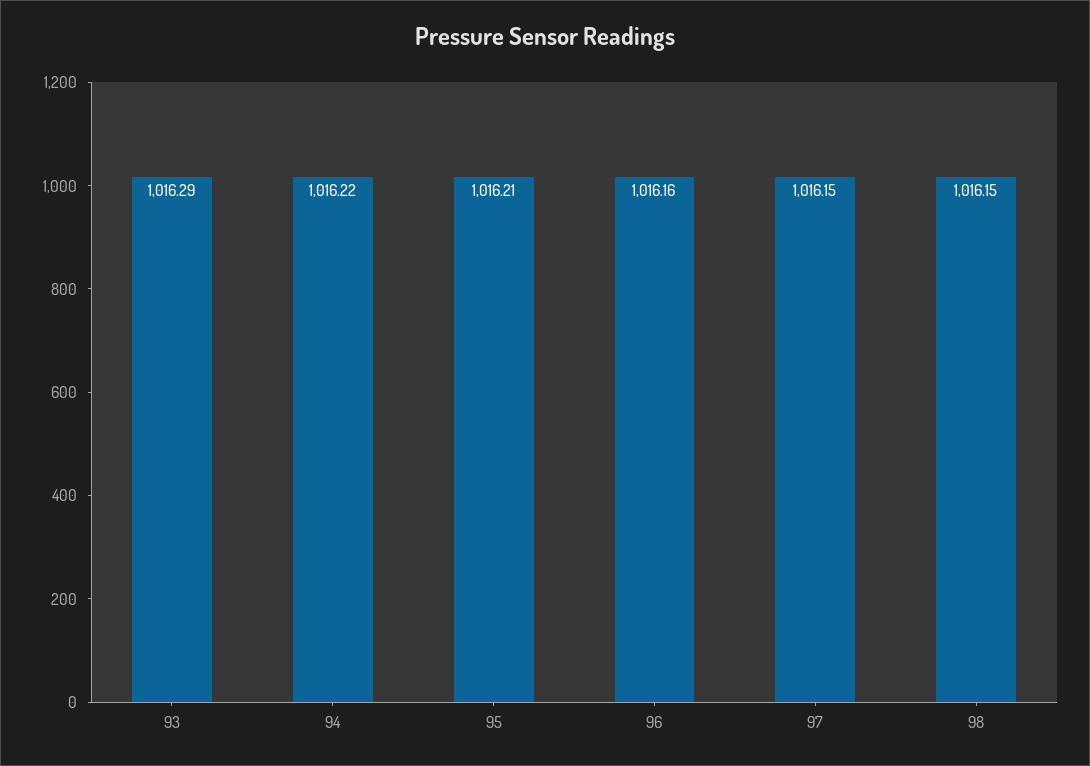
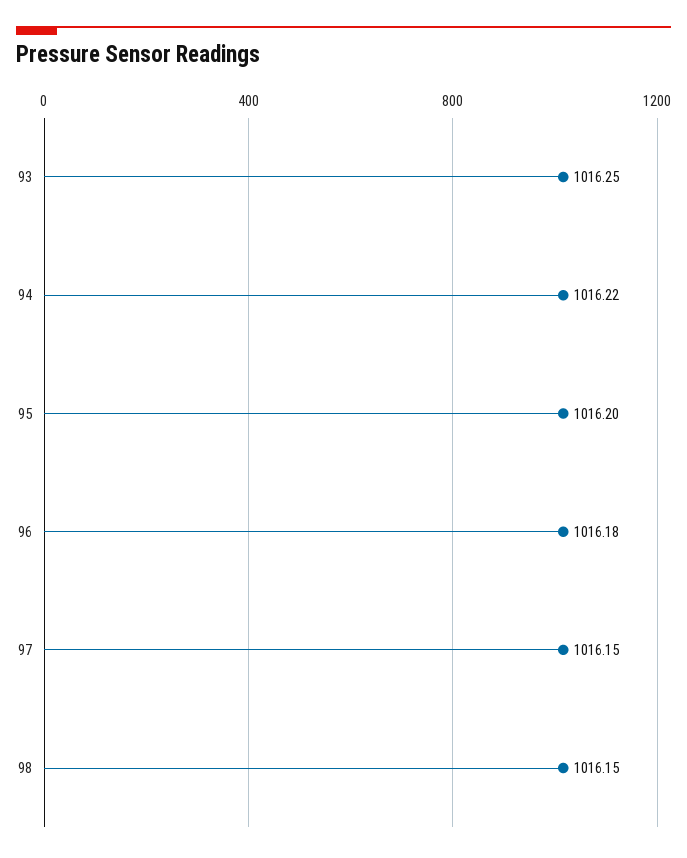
93: 1016.29 -> 1016.25
95: 1016.21 -> 1016.2
96: 1016.16 -> 1016.18

